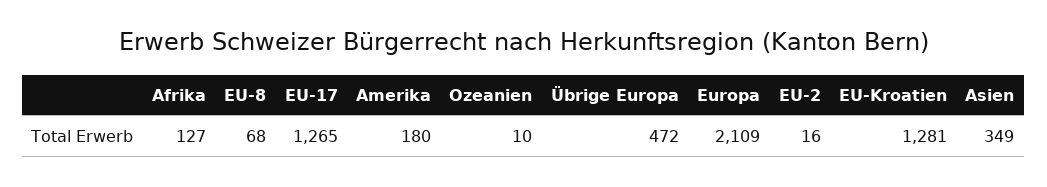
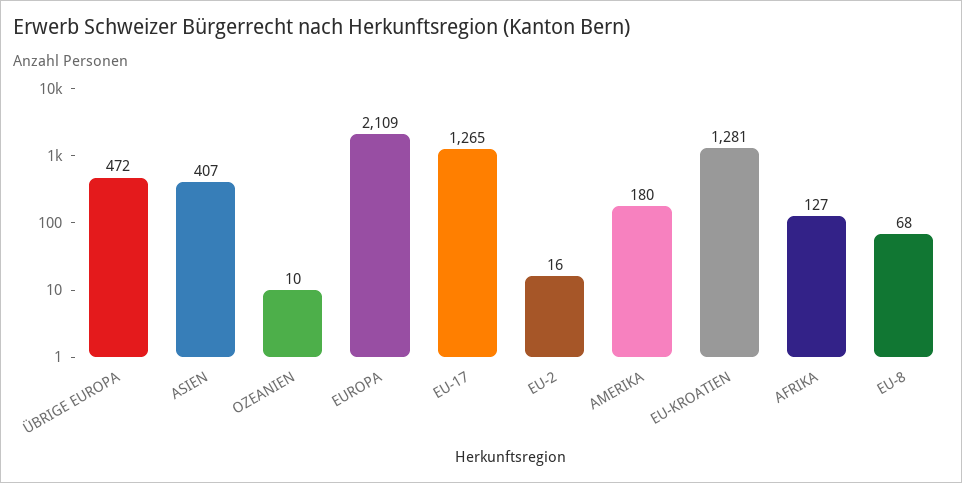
Asien: 349 -> 407

